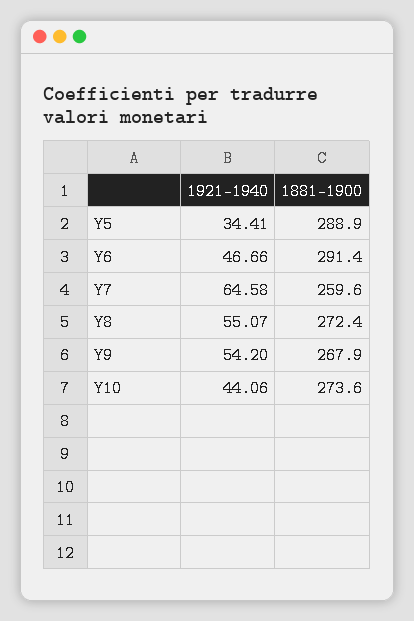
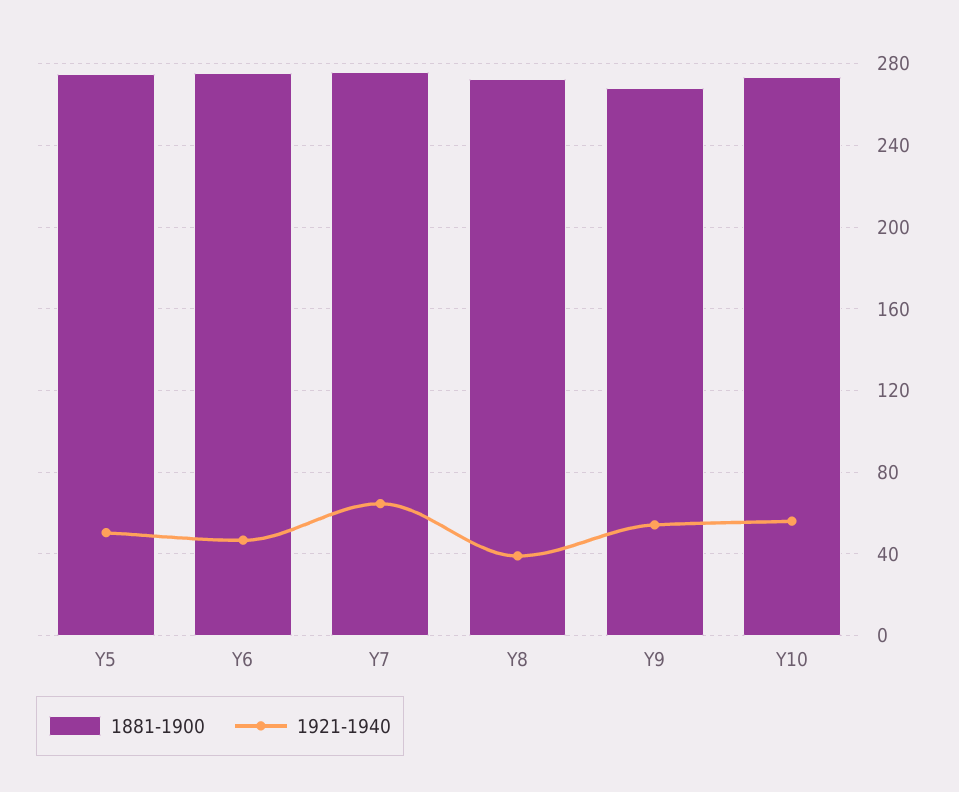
1921-1940, Y5: 34.41 -> 50
1881-1900, Y5: 288.9 -> 275
1881-1900, Y6: 291.4 -> 275
1881-1900, Y7: 259.6 -> 275
1921-1940, Y8: 55.07 -> 40
1921-1940, Y10: 44.06 -> 55

